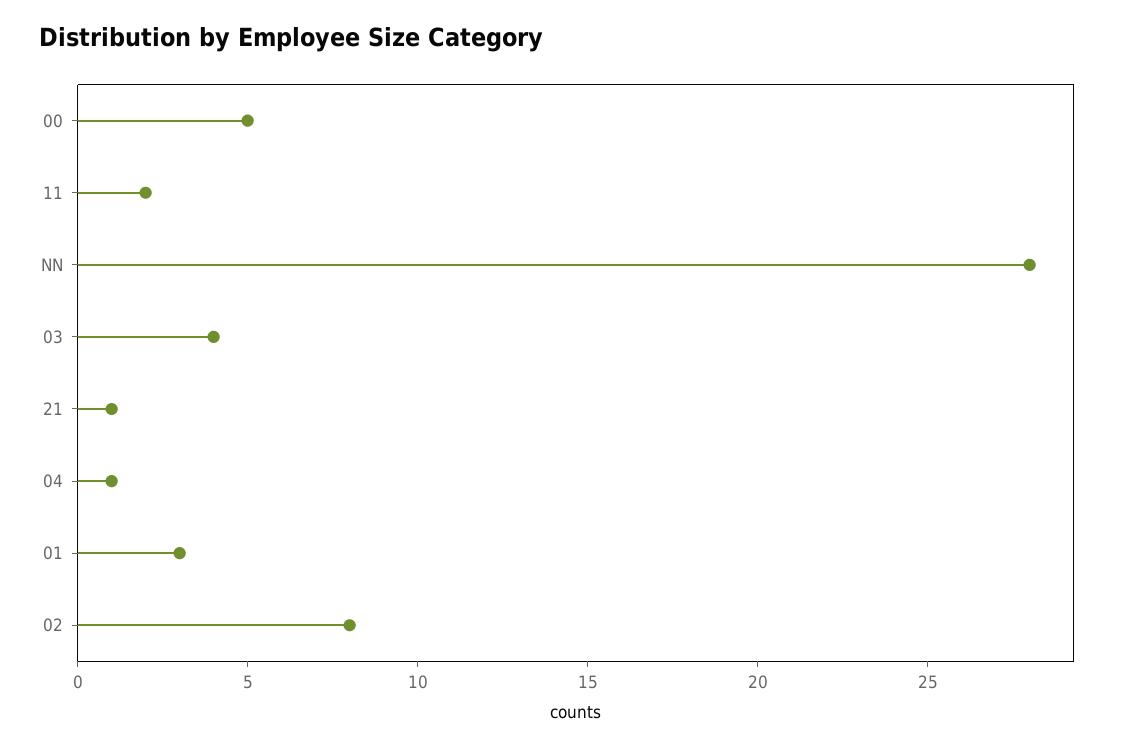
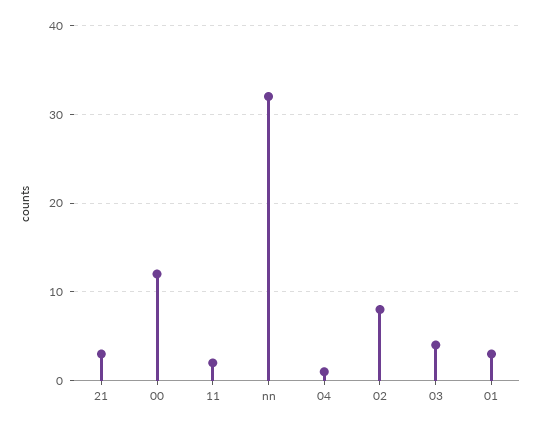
00: 5 -> 12
NN: 28 -> 32
21: 1 -> 3

